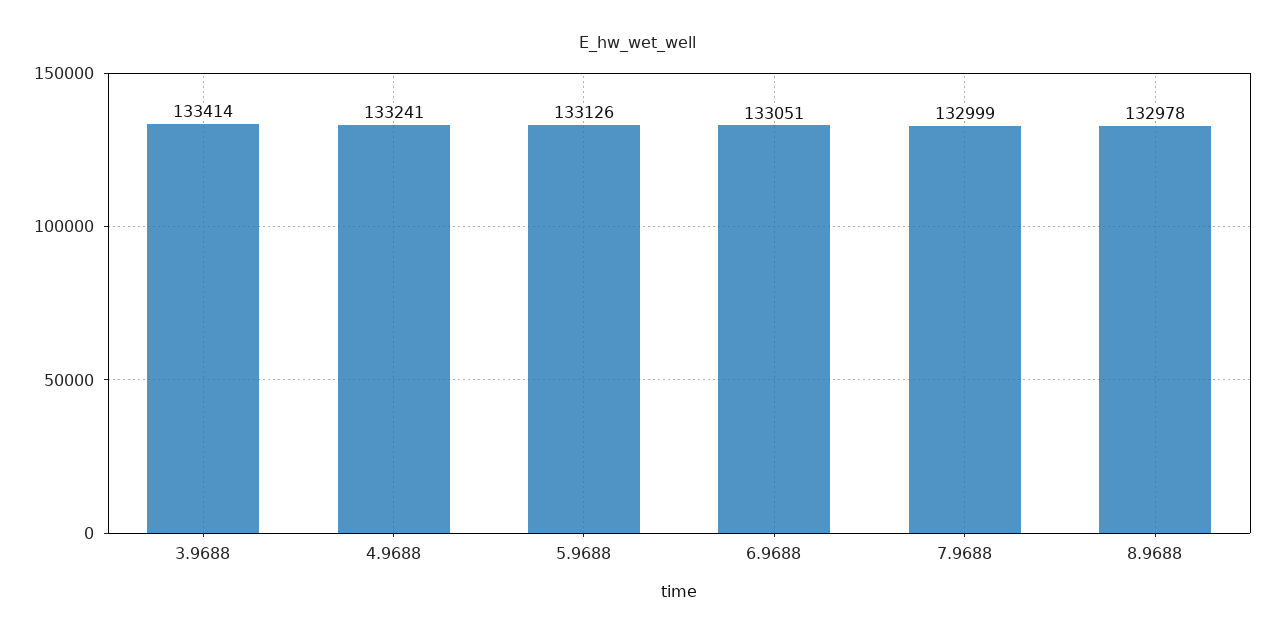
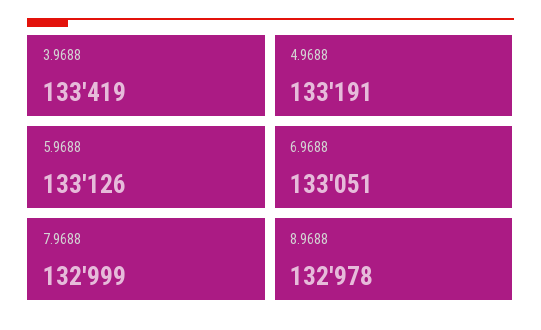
3.9688: 133414 -> 133419
4.9688: 133241 -> 133191

